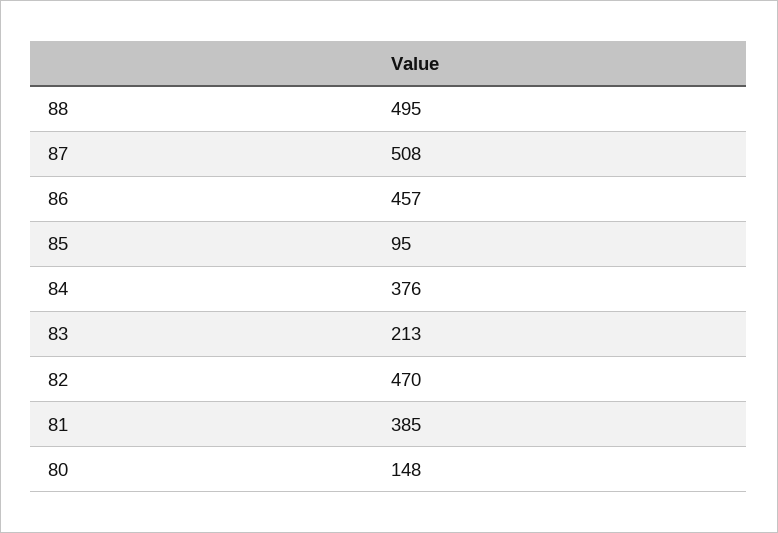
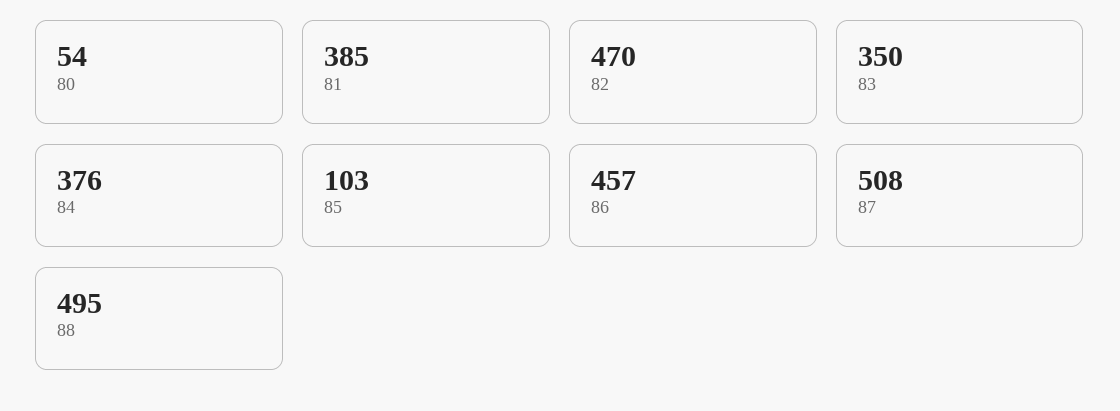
85: 95 -> 103
83: 213 -> 350
80: 148 -> 54

